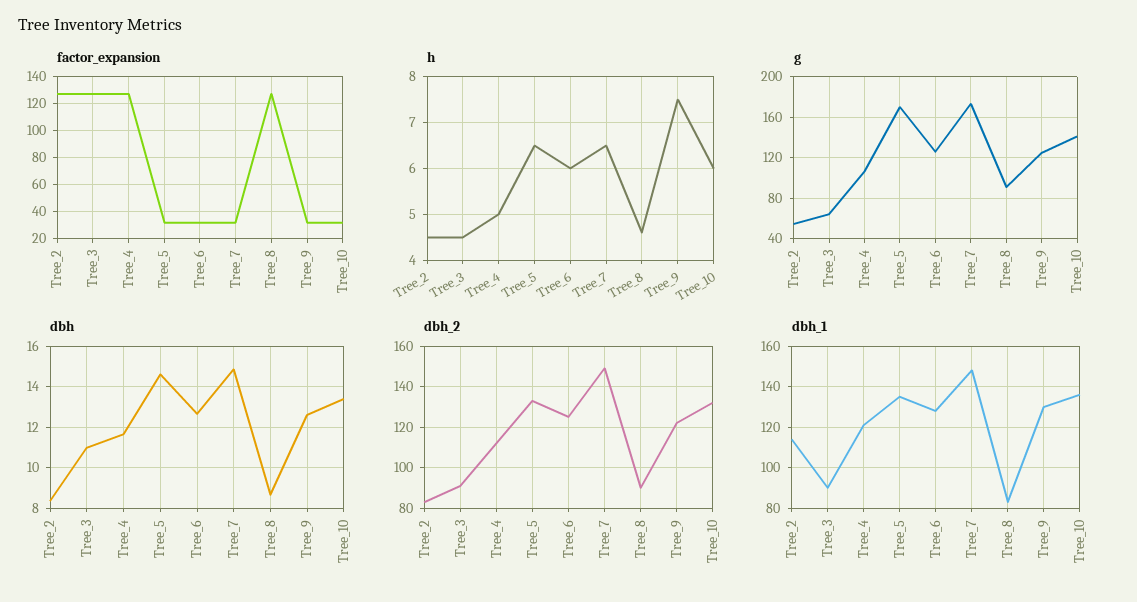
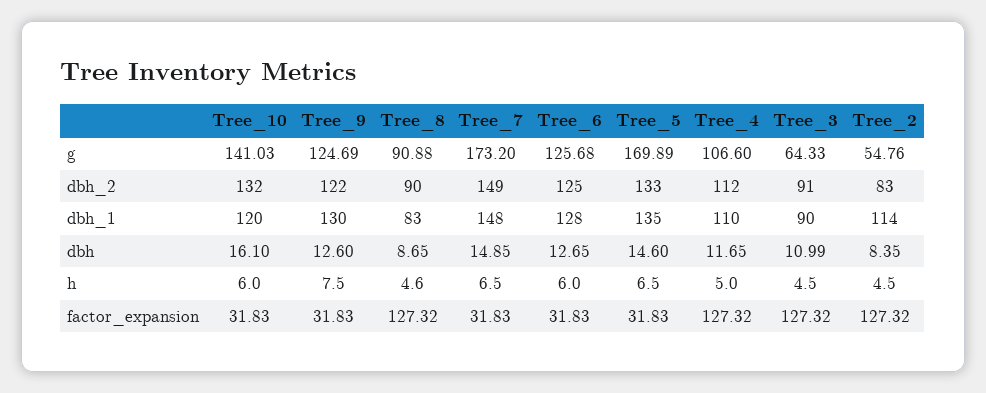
dbh, Tree_10: 13.5 -> 16.1
dbh_1, Tree_4: 120 -> 110
dbh_1, Tree_10: 135 -> 120

